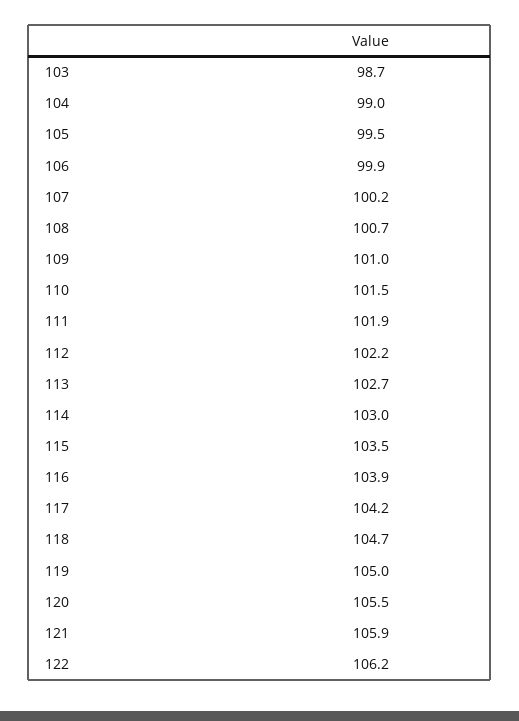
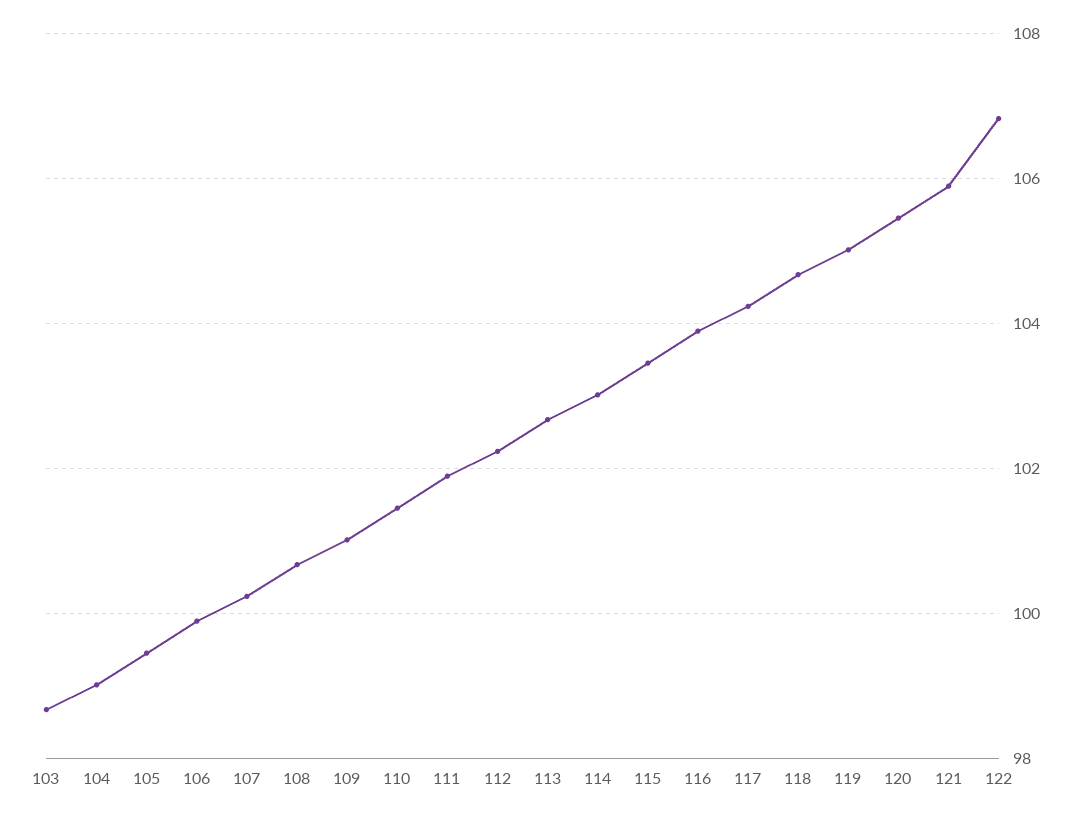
122: 106.2 -> 106.8

